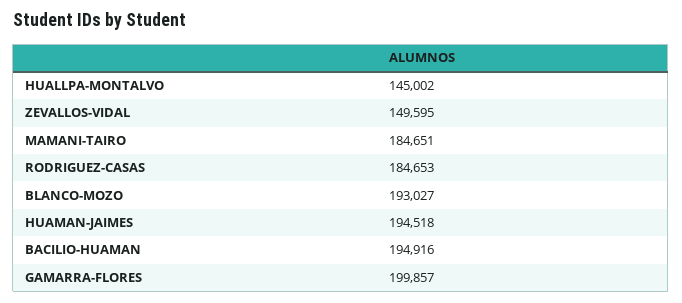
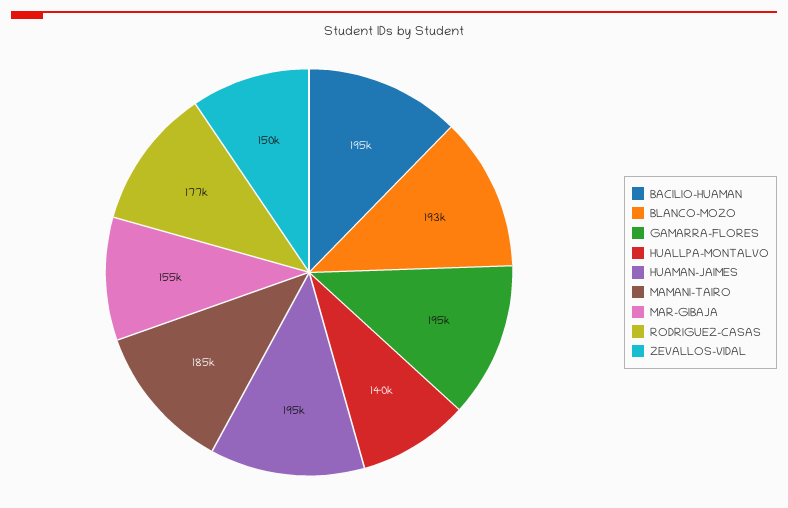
HUALLPA-MONTALVO: 145002 -> 140000
RODRIGUEZ-CASAS: 184653 -> 177000
GAMARRA-FLORES: 199857 -> 195000
MAR-GIBAJA: none -> 155000

